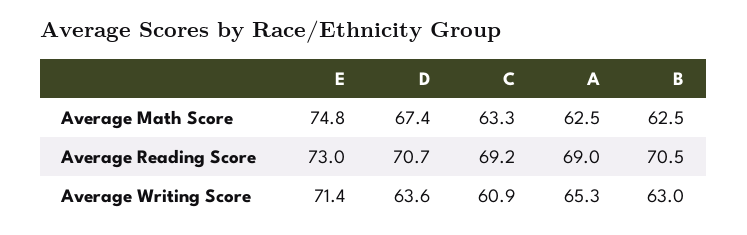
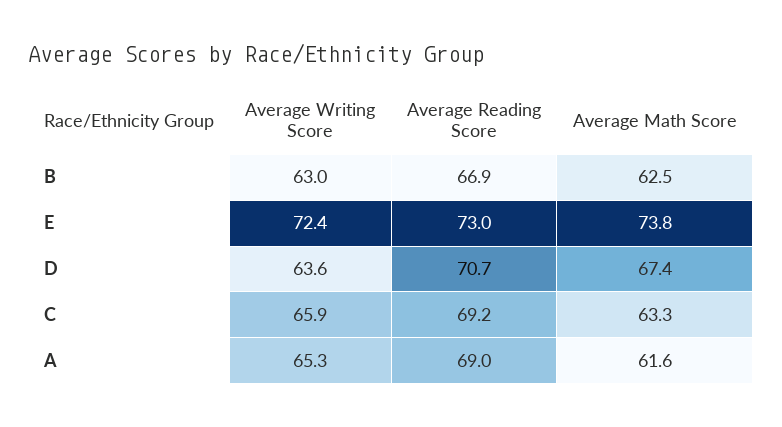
E, Average Math Score: 74.8 -> 73.8
A, Average Math Score: 62.5 -> 61.6
B, Average Reading Score: 70.5 -> 66.9
E, Average Writing Score: 71.4 -> 72.4
C, Average Writing Score: 60.9 -> 65.9

